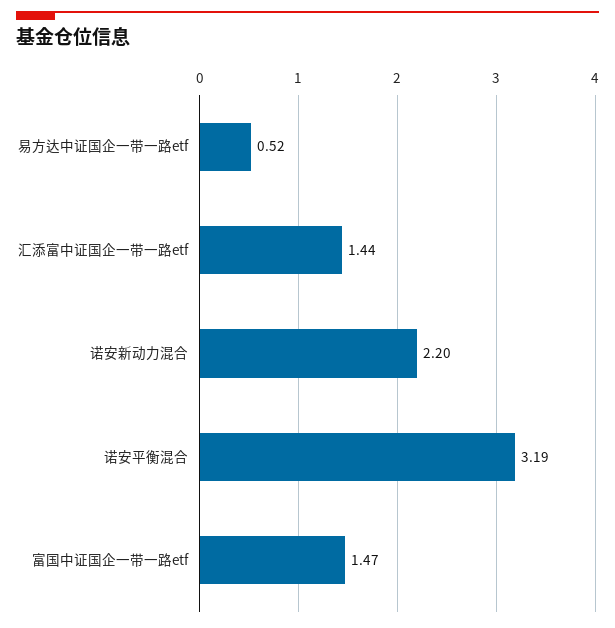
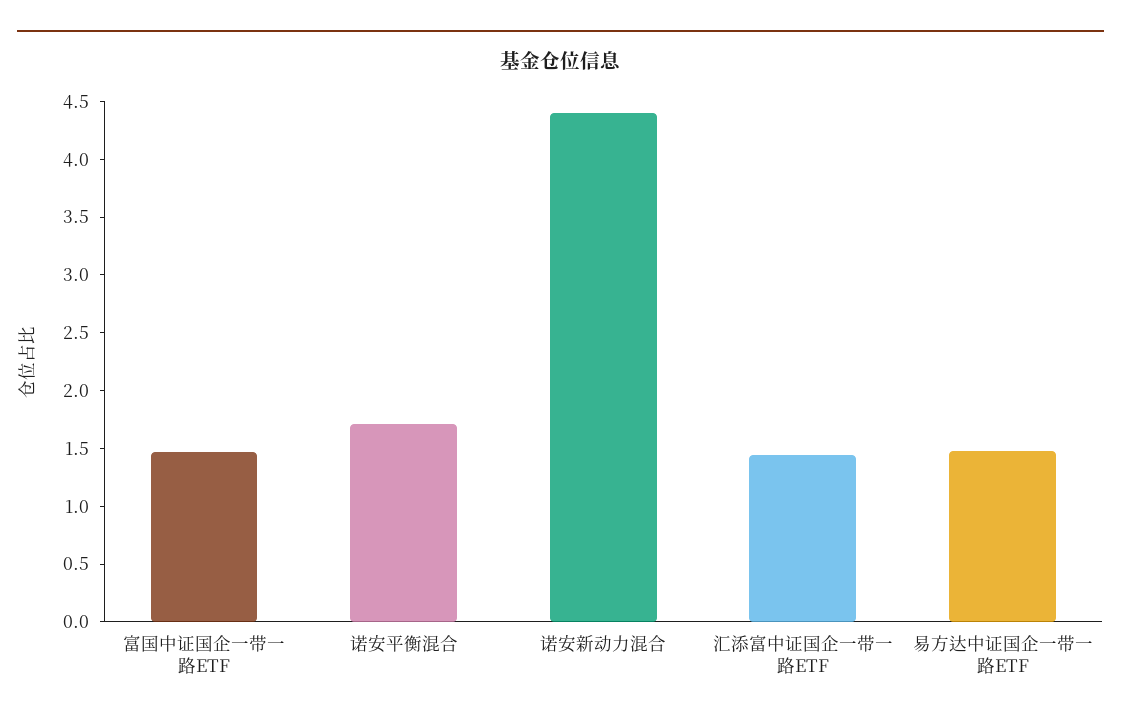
易方达中证国企一带一路etf: 0.52 -> 1.5
诺安新动力混合: 2.2 -> 4.4
诺安平衡混合: 3.19 -> 1.7

